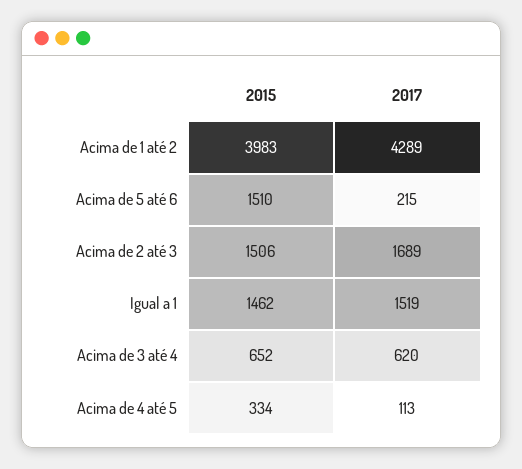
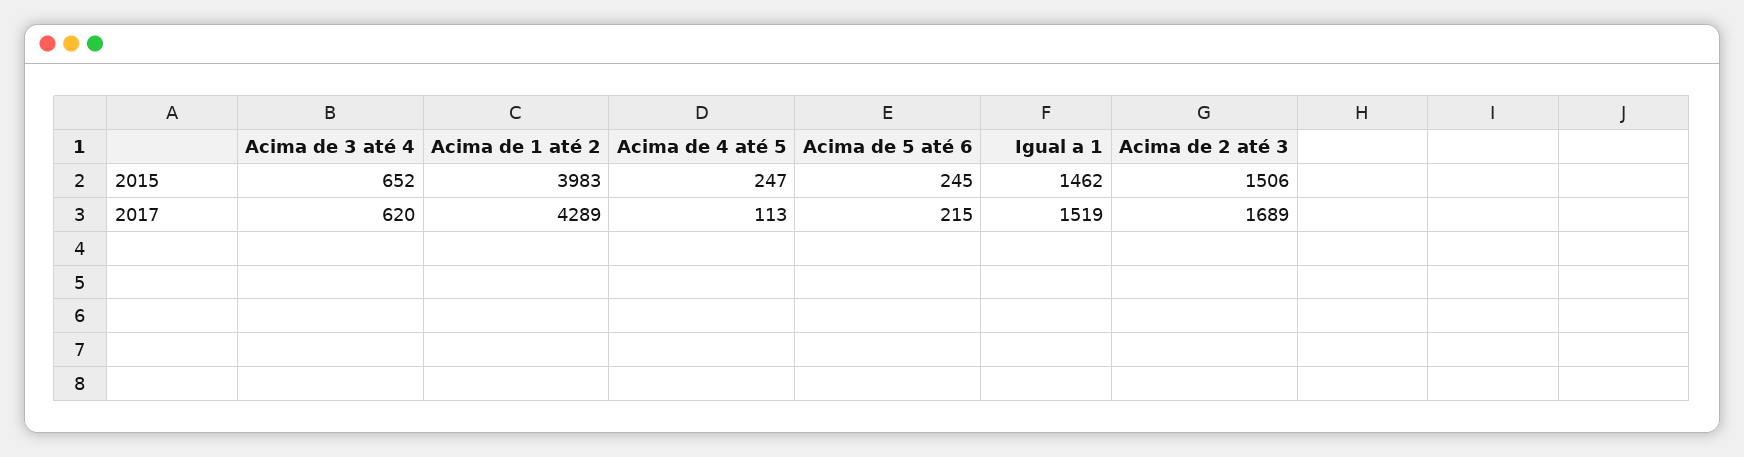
2015, Acima de 5 até 6: 1510 -> 245
2015, Acima de 4 até 5: 334 -> 247

